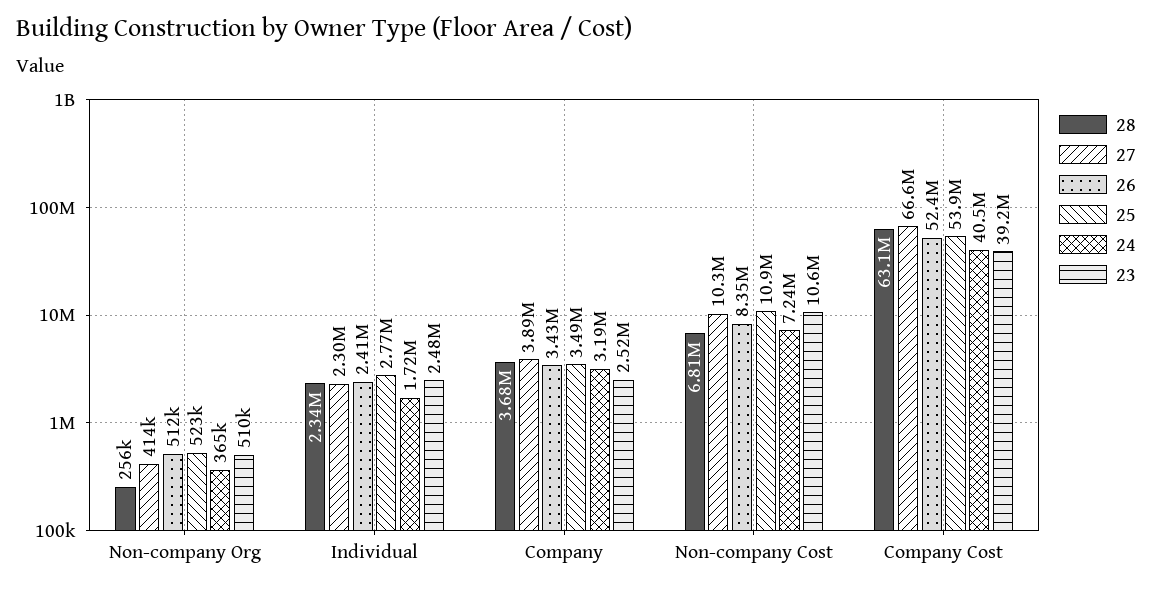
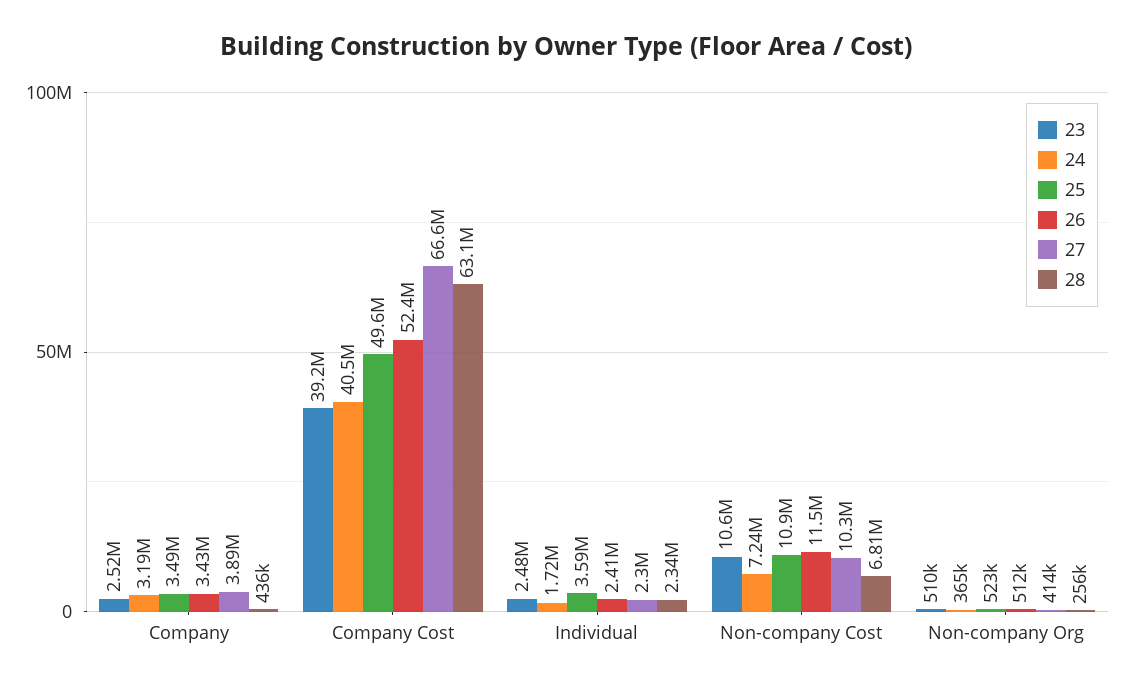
25, Individual: 2770000 -> 3590000
28, Company: 3680000 -> 436000
26, Non-company Cost: 8350000 -> 11500000
25, Company Cost: 53900000 -> 49600000

